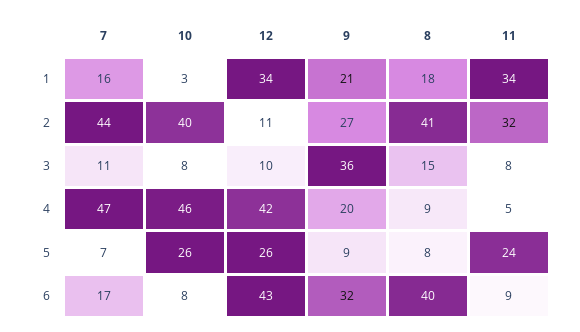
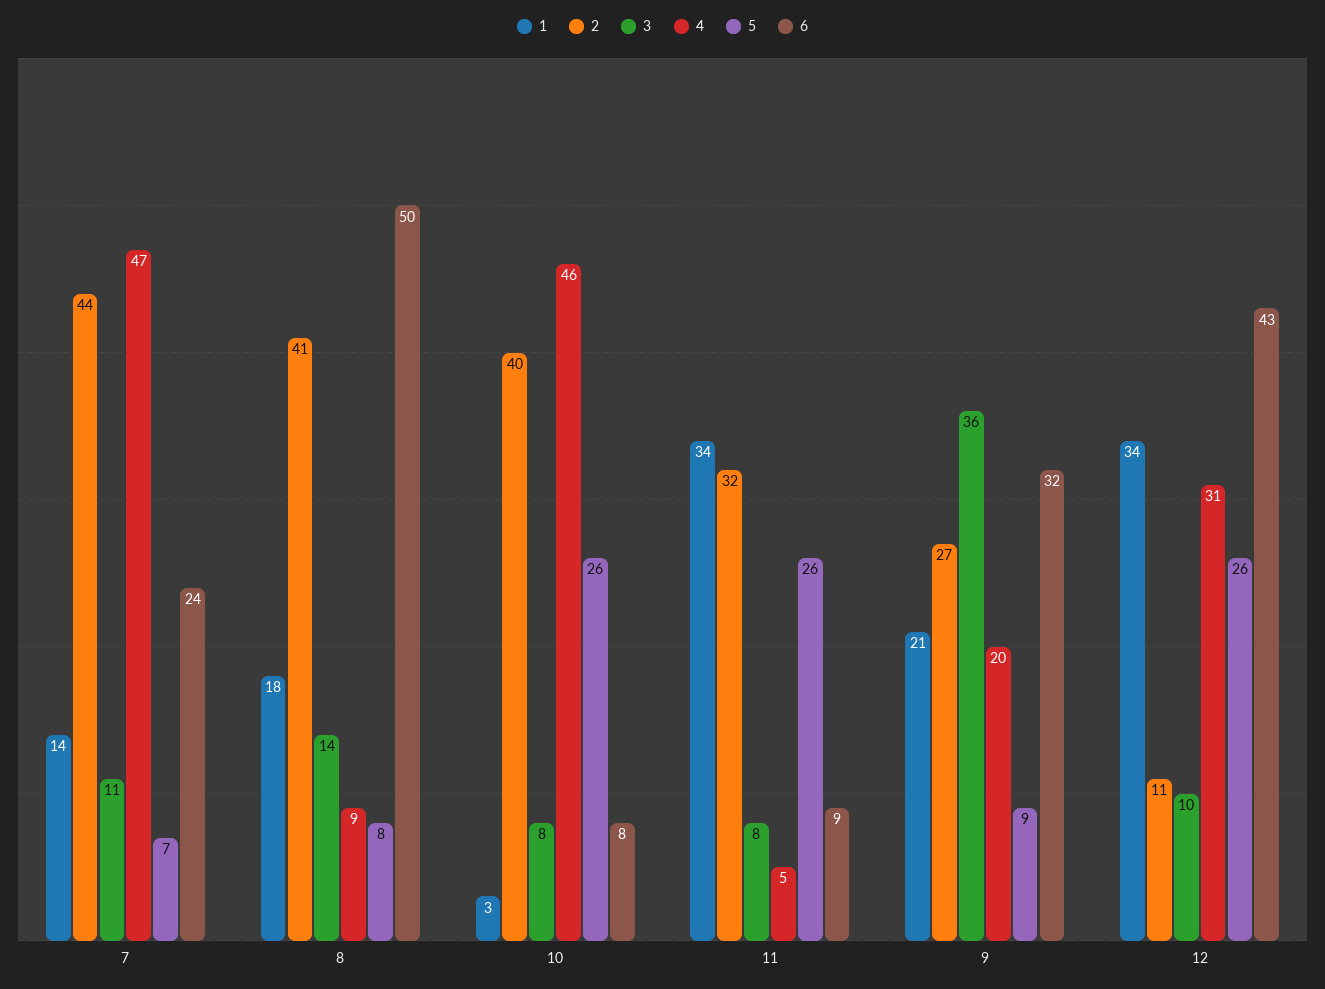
1, 7: 16 -> 14
3, 8: 15 -> 14
4, 12: 42 -> 31
5, 11: 24 -> 26
6, 7: 17 -> 24
6, 8: 40 -> 50

